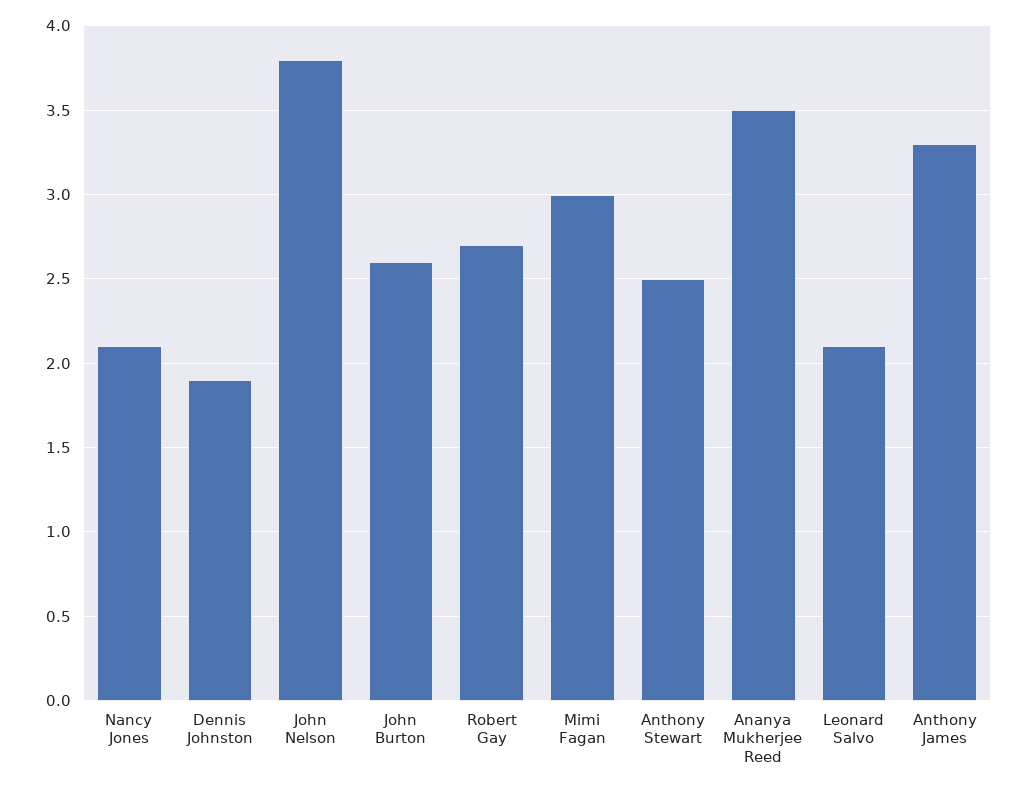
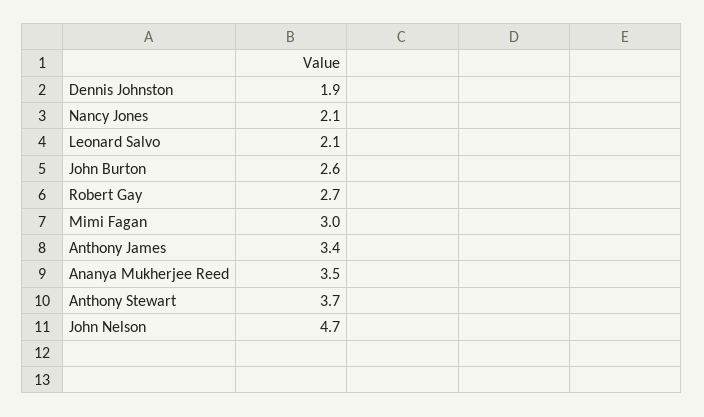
John Nelson: 3.8 -> 4.7
Anthony Stewart: 2.5 -> 3.7
Anthony James: 3.3 -> 3.4

